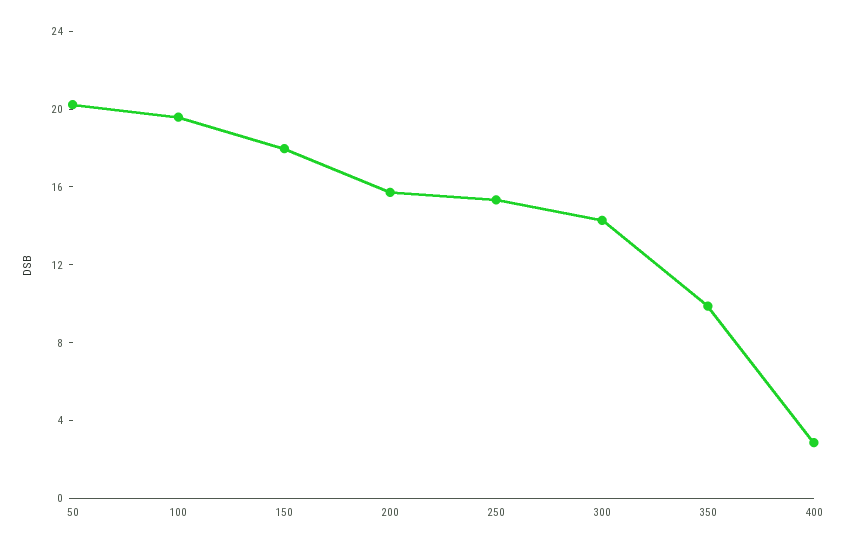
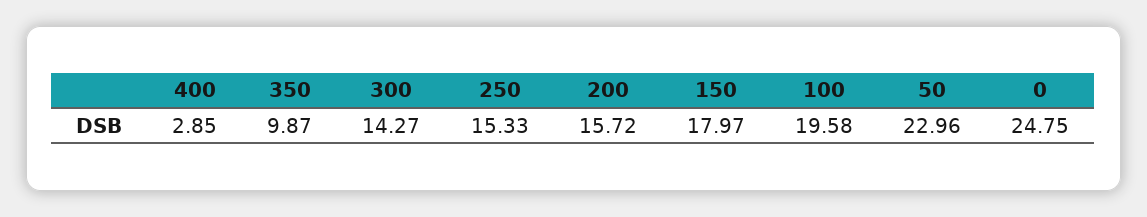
50: 20 -> 22.96
0: none -> 24.75

